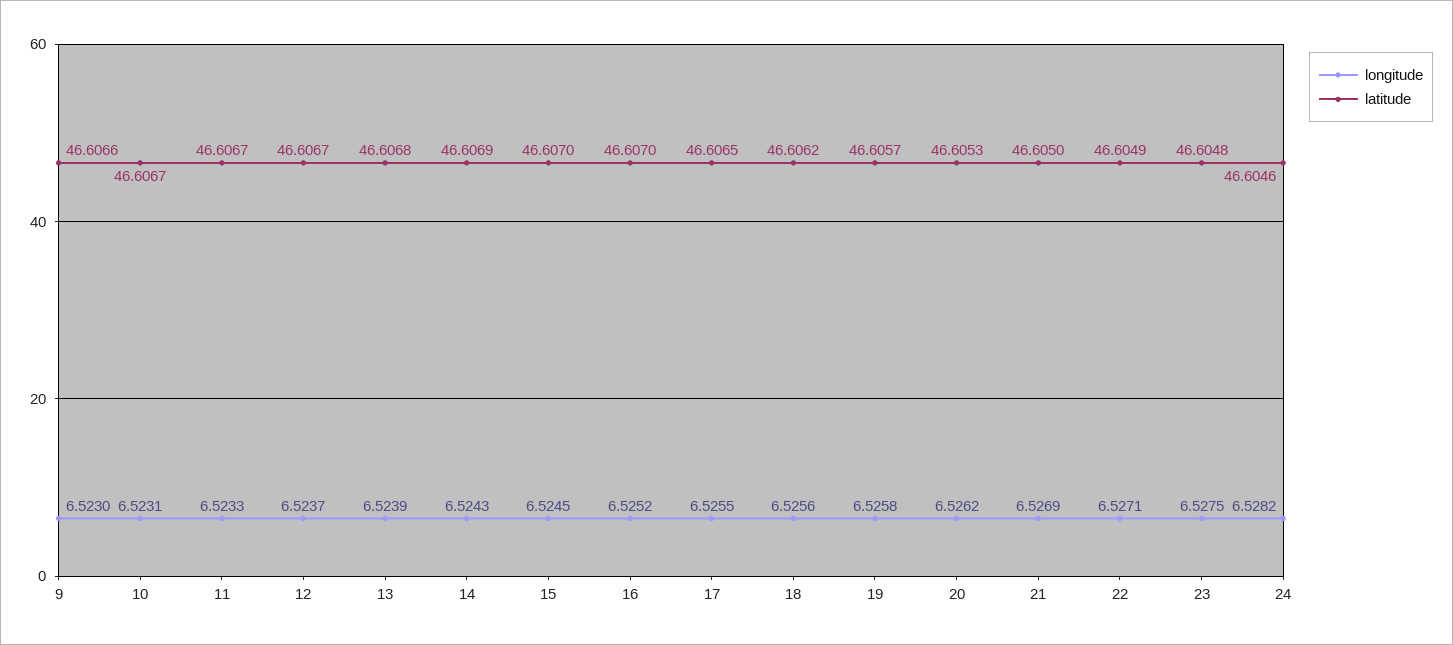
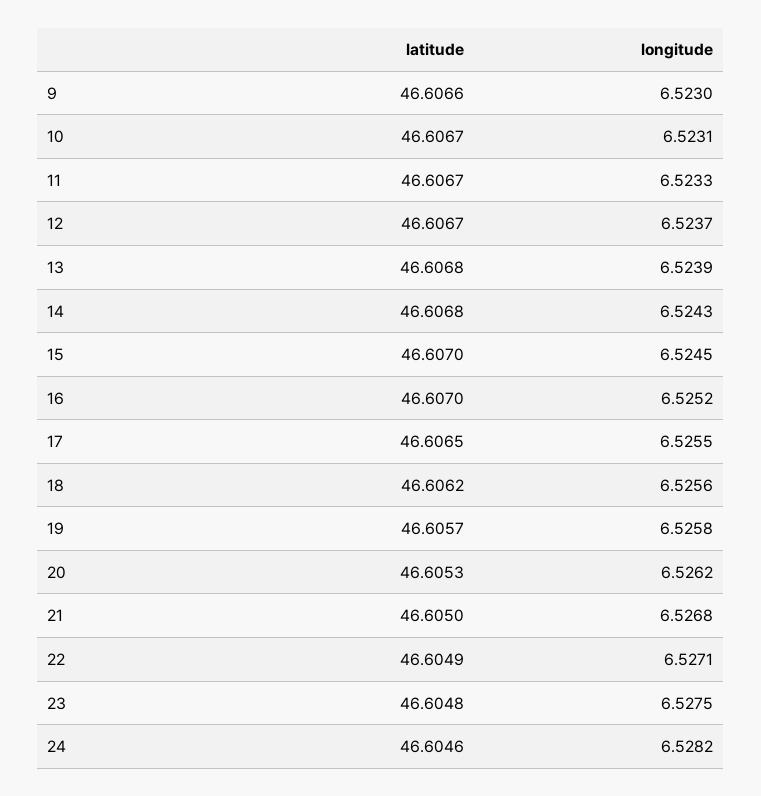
latitude, 14: 46.6069 -> 46.6068
longitude, 21: 6.5269 -> 6.5268

